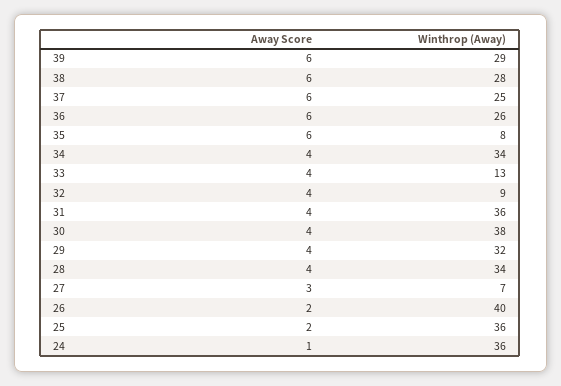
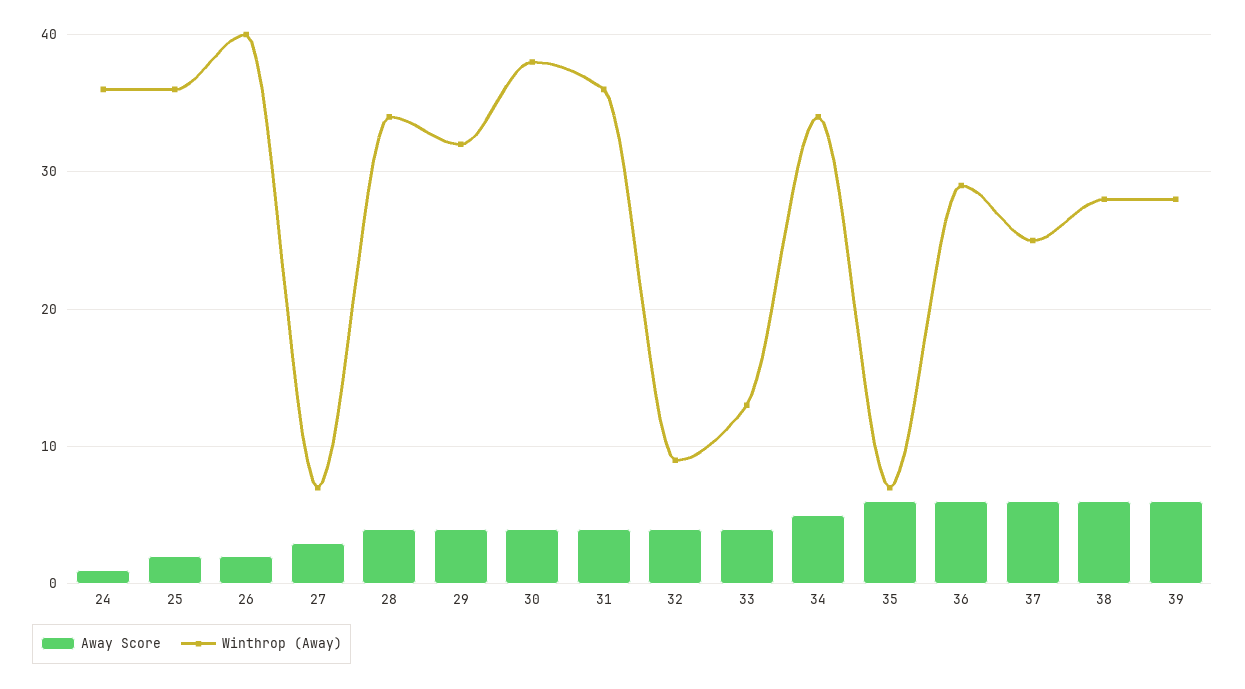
Winthrop (Away), 39: 29 -> 28
Winthrop (Away), 36: 26 -> 29
Winthrop (Away), 35: 8 -> 7
Away Score, 34: 4 -> 5

